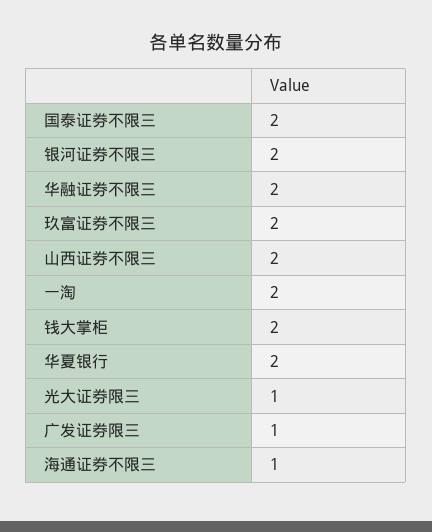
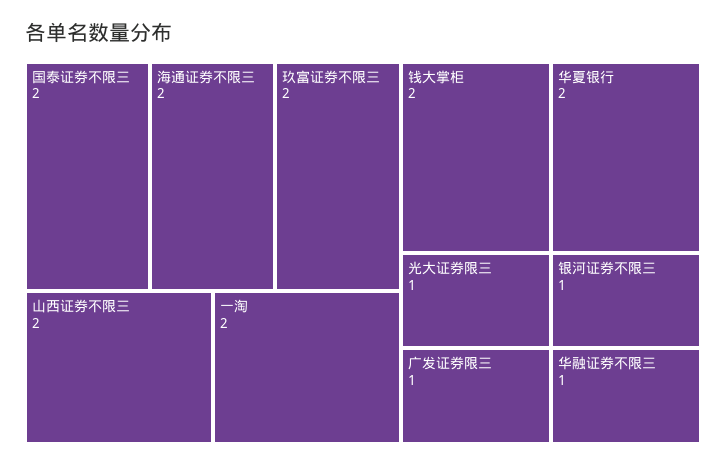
银河证券不限三: 2 -> 1
华融证券不限三: 2 -> 1
海通证券不限三: 1 -> 2

